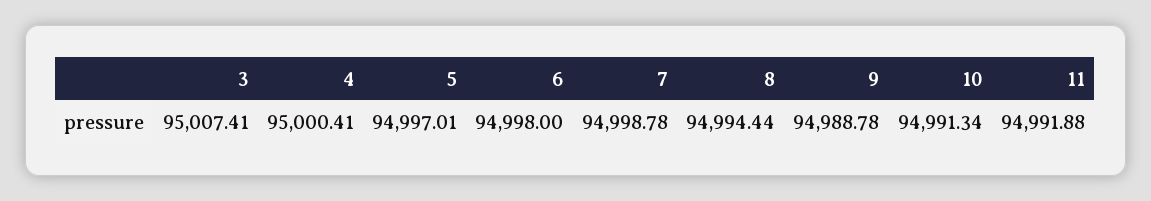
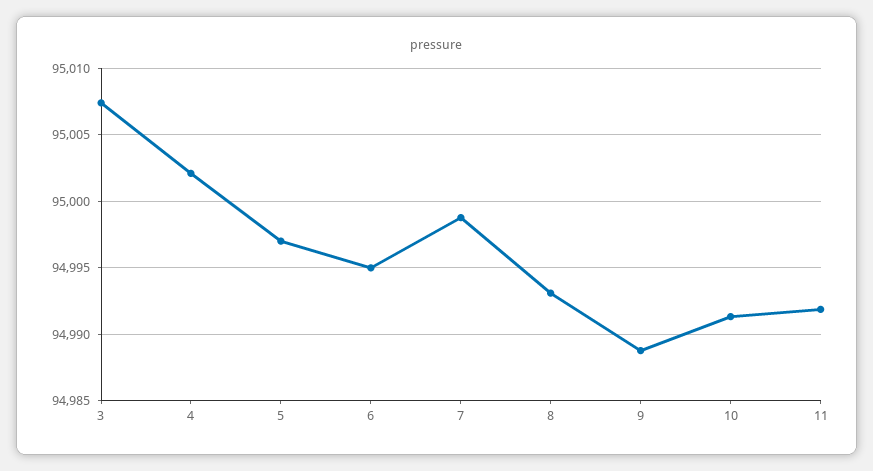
4: 95000.41 -> 95002
6: 94998 -> 94995
8: 94994.44 -> 94993

